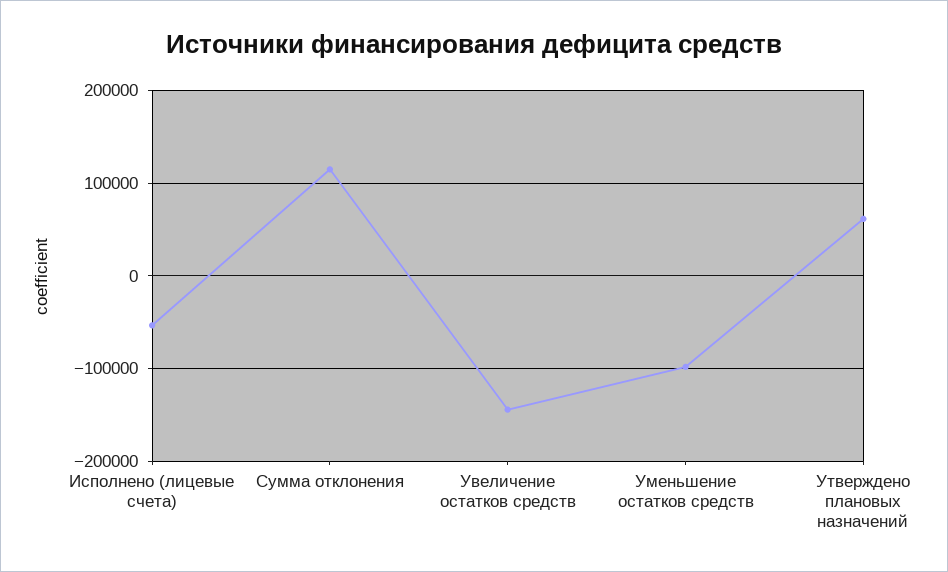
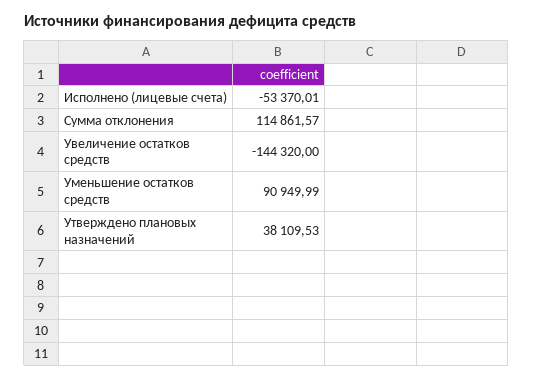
Уменьшение остатков средств: -100000 -> 90949.99
Утверждено плановых назначений: 60000 -> 38109.53

